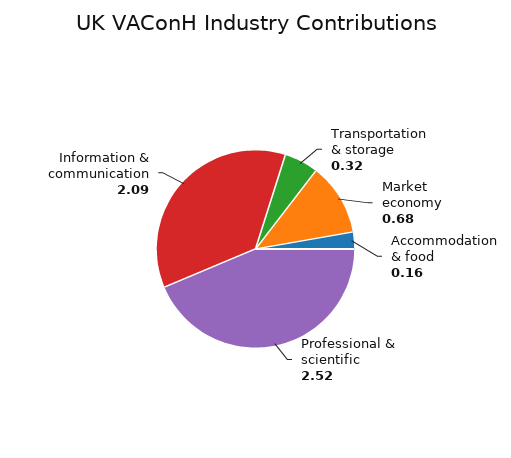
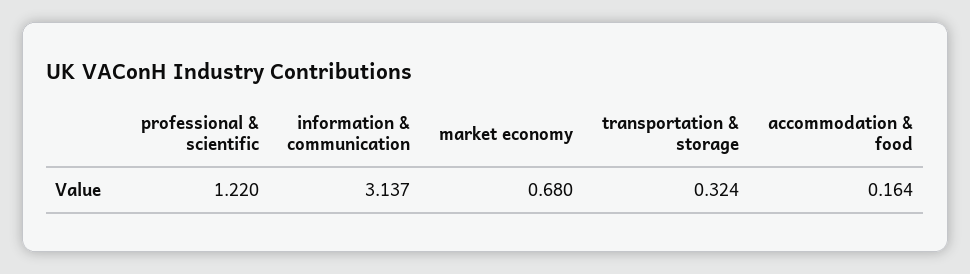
Professional & scientific: 2.52 -> 1.22
Information & communication: 2.09 -> 3.137

